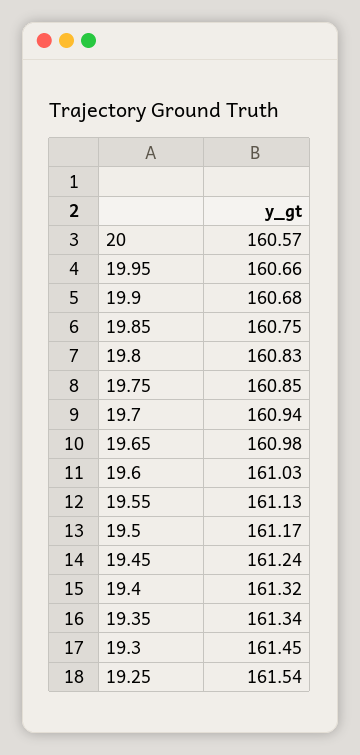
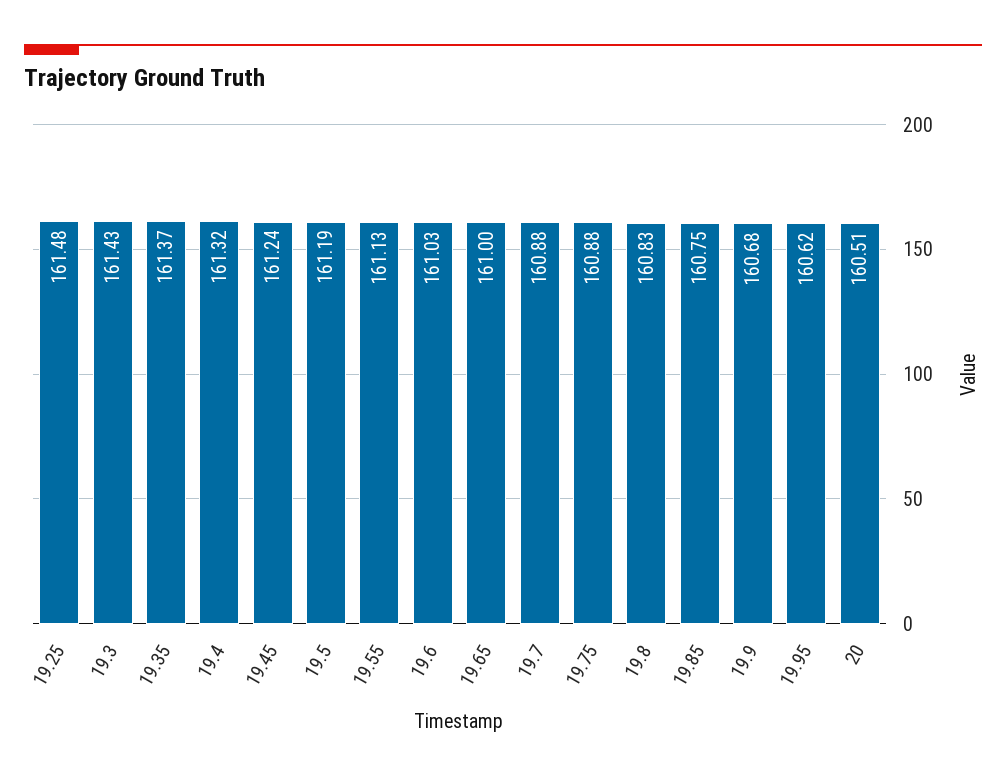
20: 160.57 -> 160.51
19.95: 160.66 -> 160.62
19.75: 160.85 -> 160.88
19.7: 160.94 -> 160.88
19.65: 160.98 -> 161
19.5: 161.17 -> 161.19
19.35: 161.34 -> 161.37
19.3: 161.45 -> 161.43
19.25: 161.54 -> 161.48

